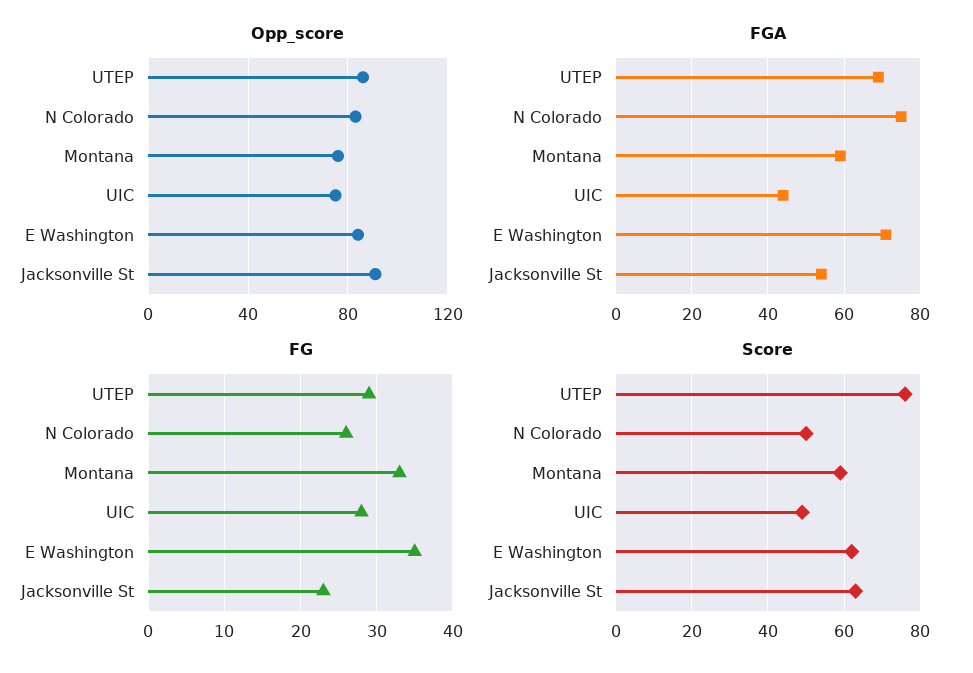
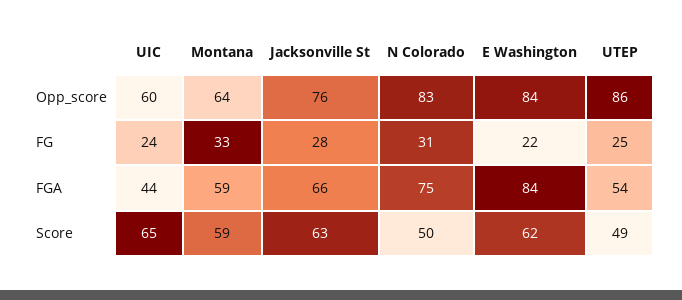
Opp_score, Montana: 75 -> 64
Opp_score, UIC: 75 -> 60
Opp_score, Jacksonville St: 90 -> 76
FGA, UTEP: 70 -> 54
FGA, E Washington: 70 -> 84
FGA, Jacksonville St: 55 -> 66
FG, UTEP: 29 -> 25
FG, N Colorado: 26 -> 31
FG, UIC: 28 -> 24
FG, E Washington: 35 -> 22
FG, Jacksonville St: 23 -> 28
Score, UTEP: 75 -> 49
Score, UIC: 50 -> 65

